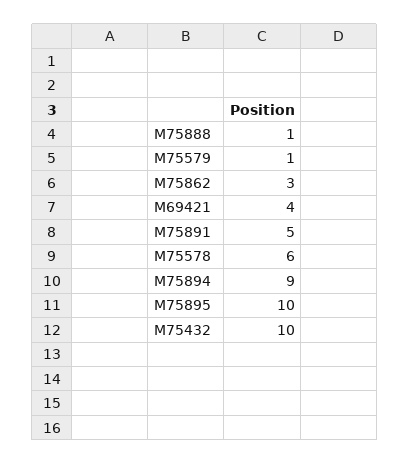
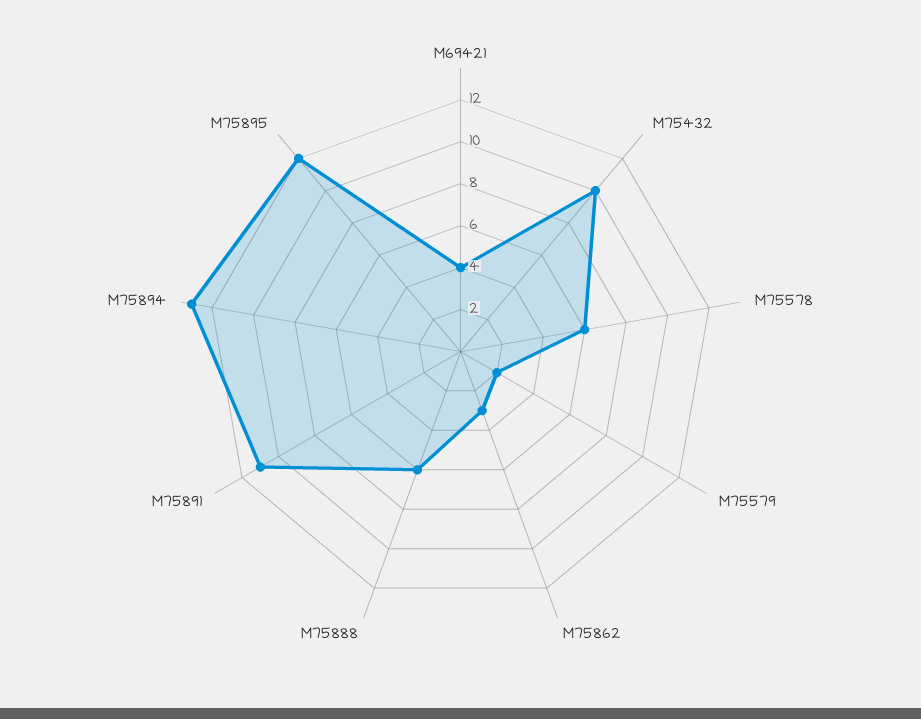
M75888: 1 -> 6
M75579: 1 -> 2
M75891: 5 -> 11
M75894: 9 -> 13
M75895: 10 -> 12

